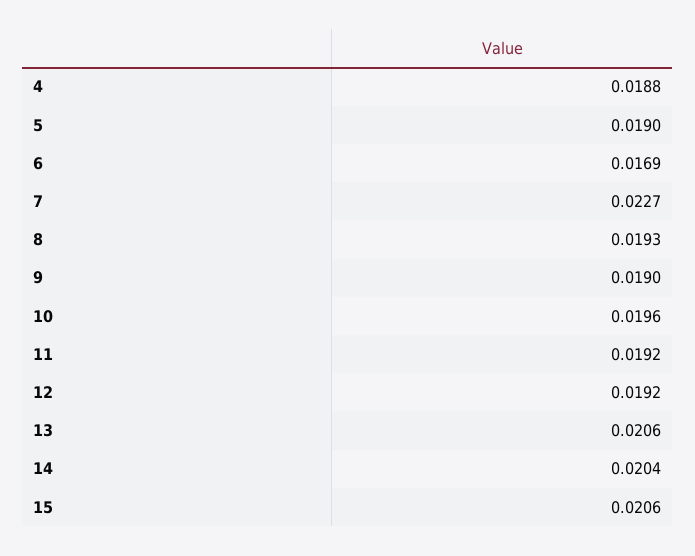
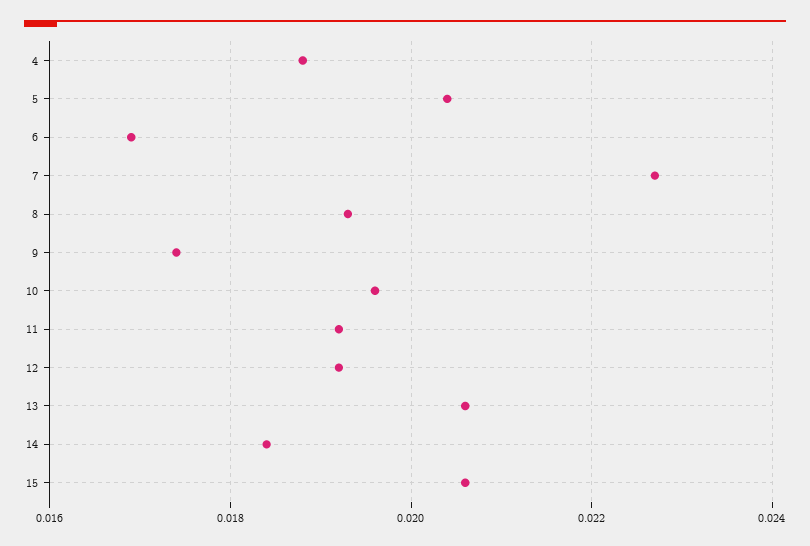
5: 0.019 -> 0.0205
9: 0.019 -> 0.0175
14: 0.0204 -> 0.0185

